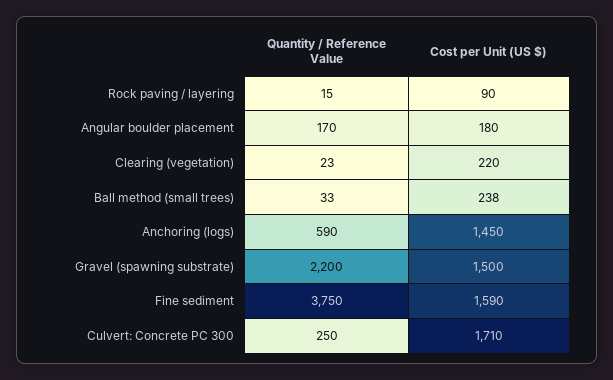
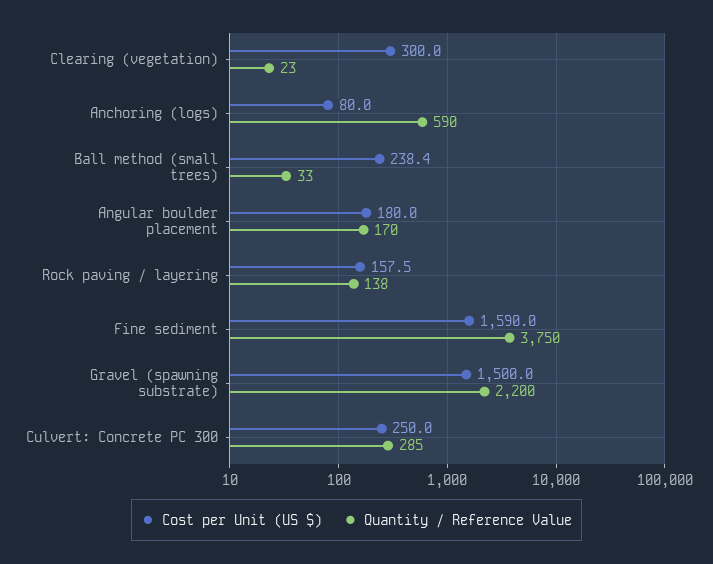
Quantity / Reference Value, Rock paving / layering: 15 -> 138
Cost per Unit (US $), Rock paving / layering: 90 -> 157.5
Cost per Unit (US $), Clearing (vegetation): 220 -> 300
Cost per Unit (US $), Anchoring (logs): 1450 -> 80
Quantity / Reference Value, Culvert: Concrete PC 300: 250 -> 285
Cost per Unit (US $), Culvert: Concrete PC 300: 1710 -> 250

